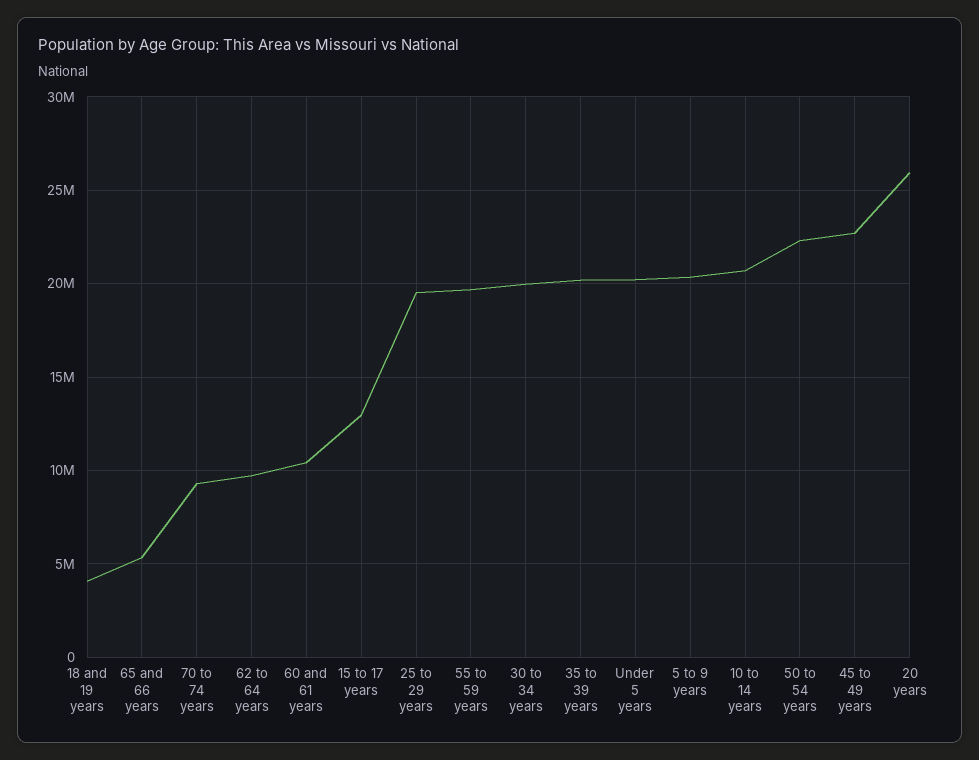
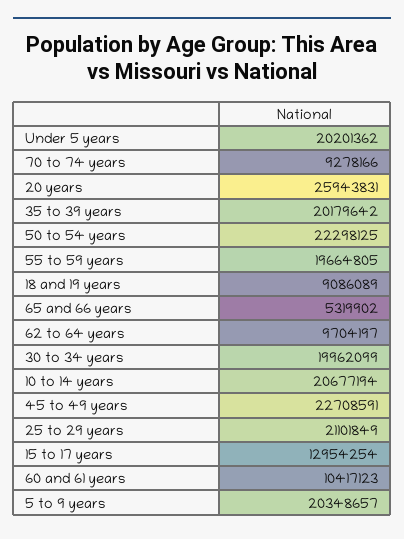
18 and 19 years: 4000000 -> 9086089
25 to 29 years: 19500000 -> 21101849

